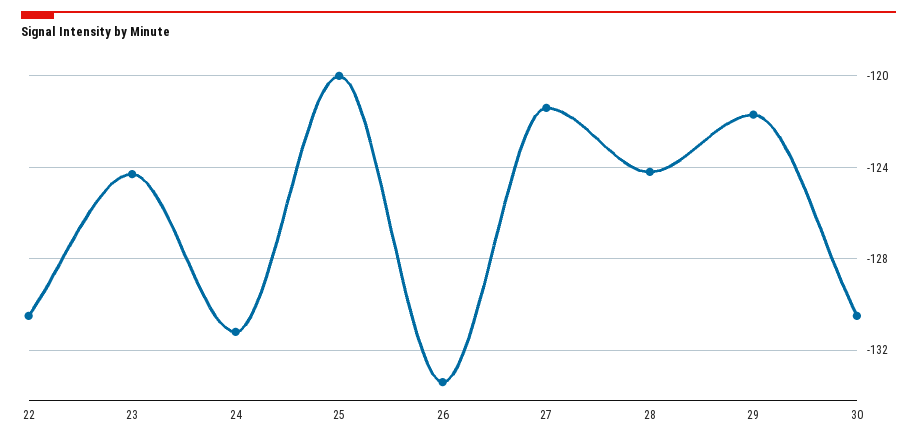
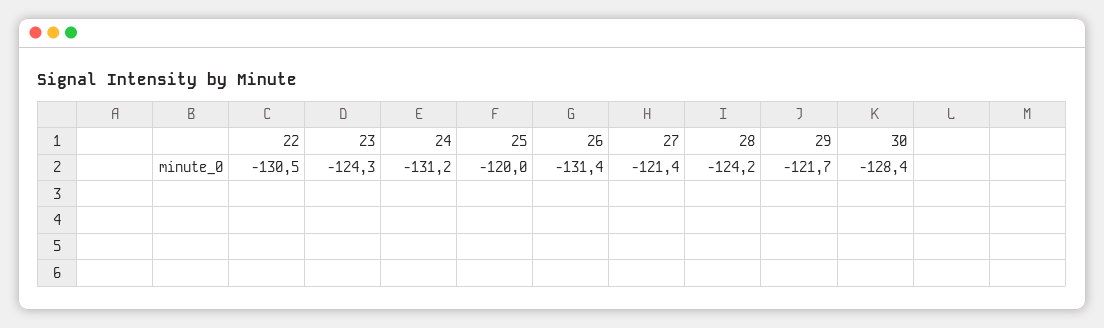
26: -133.5 -> -131.4
30: -130.5 -> -128.4

